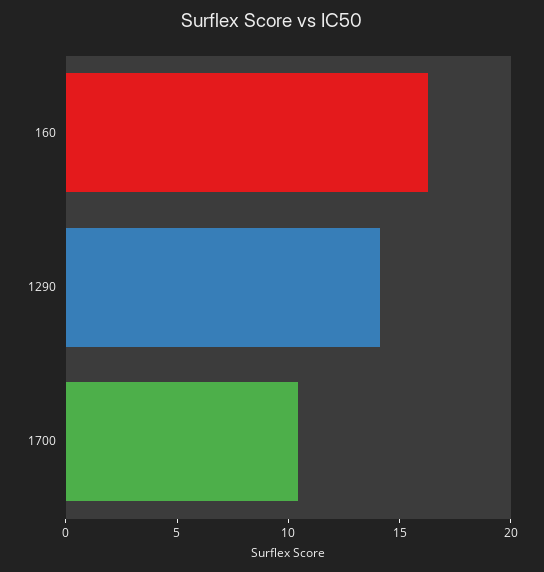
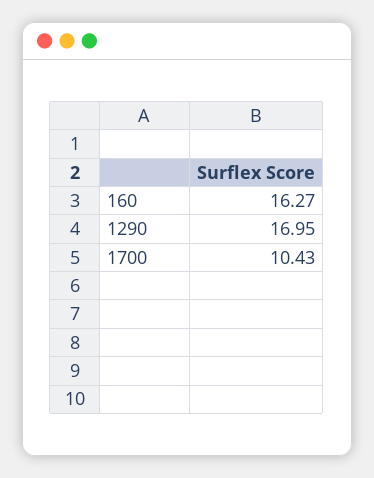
1290: 14 -> 16.95

